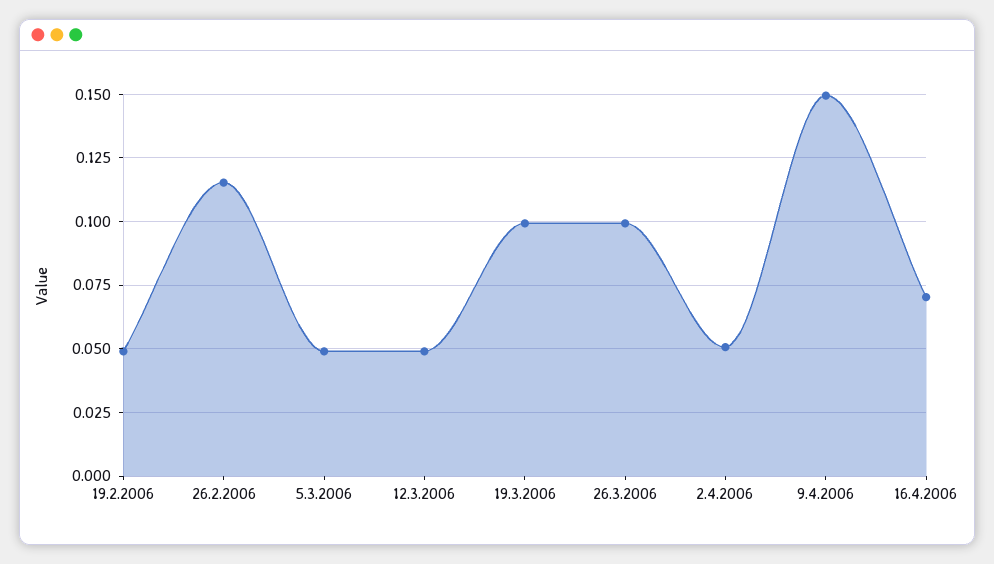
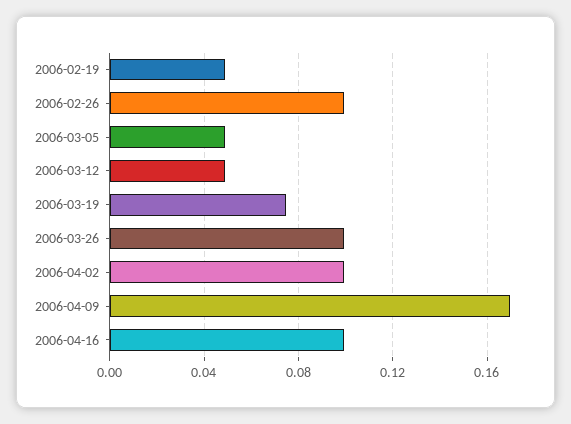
26.2.2006: 0.115 -> 0.1
19.3.2006: 0.1 -> 0.075
2.4.2006: 0.05 -> 0.1
9.4.2006: 0.15 -> 0.17
16.4.2006: 0.07 -> 0.1

